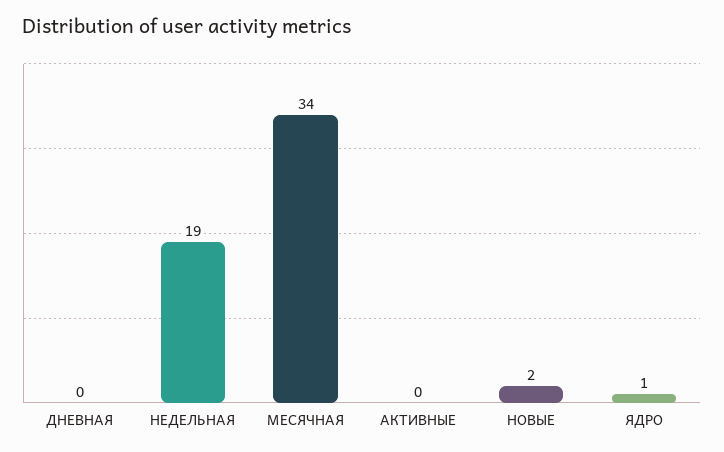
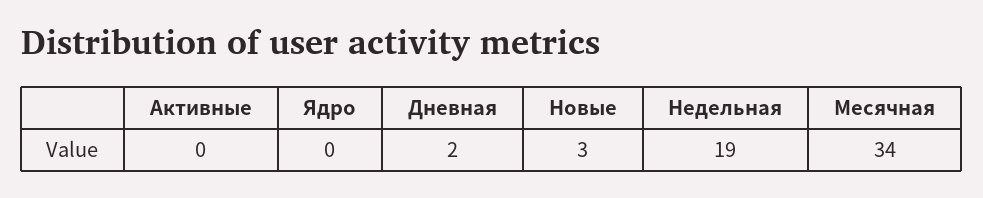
ДНЕВНАЯ: 0 -> 2
НОВЫЕ: 2 -> 3
ЯДРО: 1 -> 0

